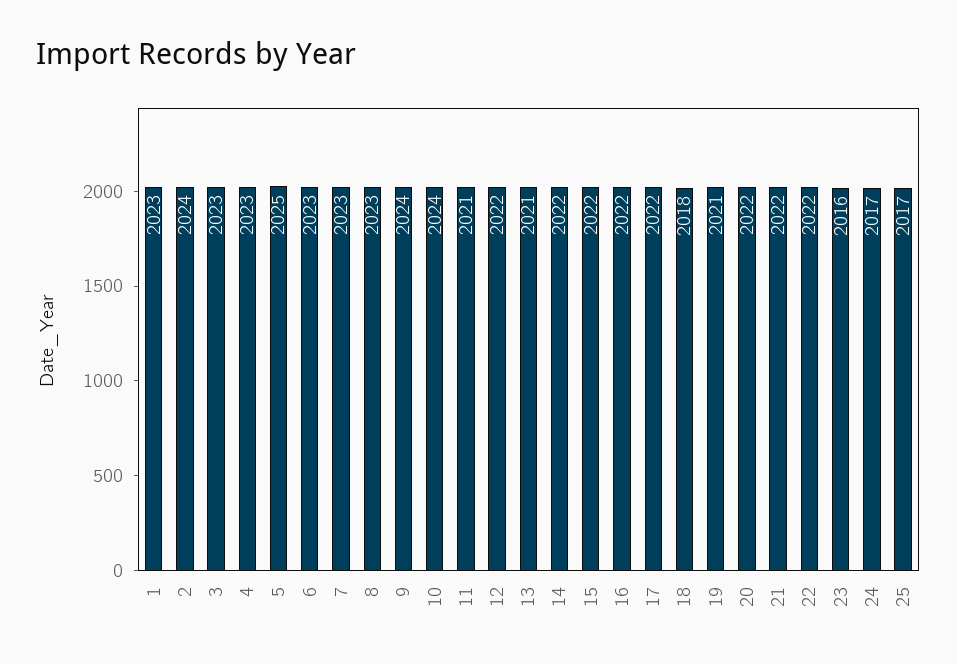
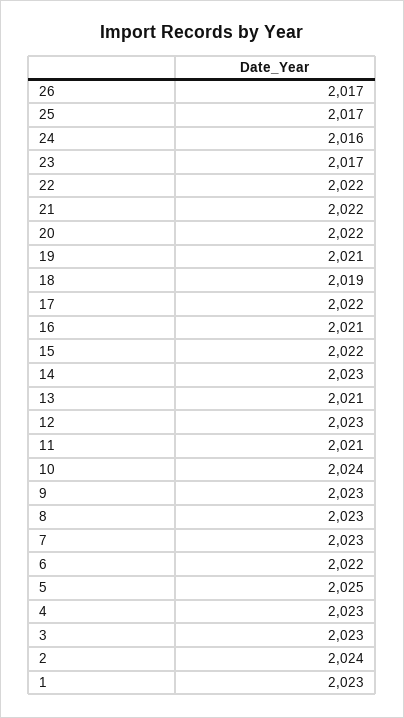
6: 2023 -> 2022
9: 2024 -> 2023
12: 2022 -> 2023
14: 2022 -> 2023
16: 2022 -> 2021
18: 2018 -> 2019
23: 2016 -> 2017
24: 2017 -> 2016
26: none -> 2017

